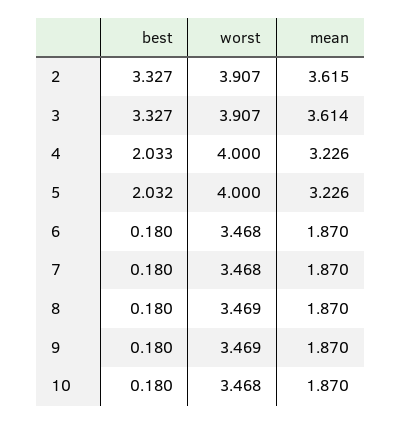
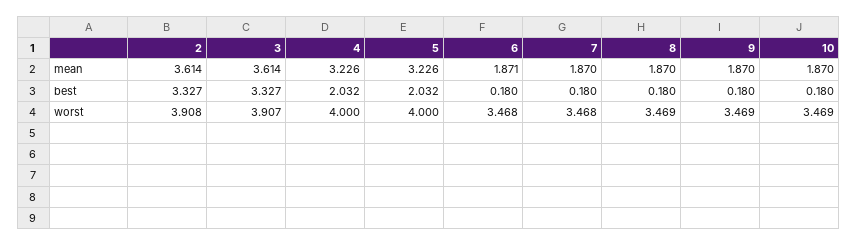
worst, 2: 3.907 -> 3.908
mean, 2: 3.615 -> 3.614
best, 4: 2.033 -> 2.032
mean, 6: 1.87 -> 1.871
worst, 10: 3.468 -> 3.469

